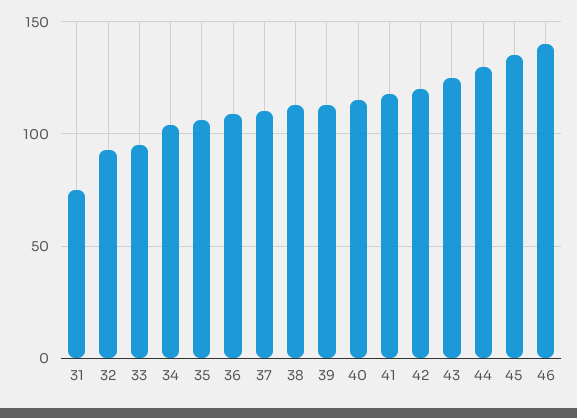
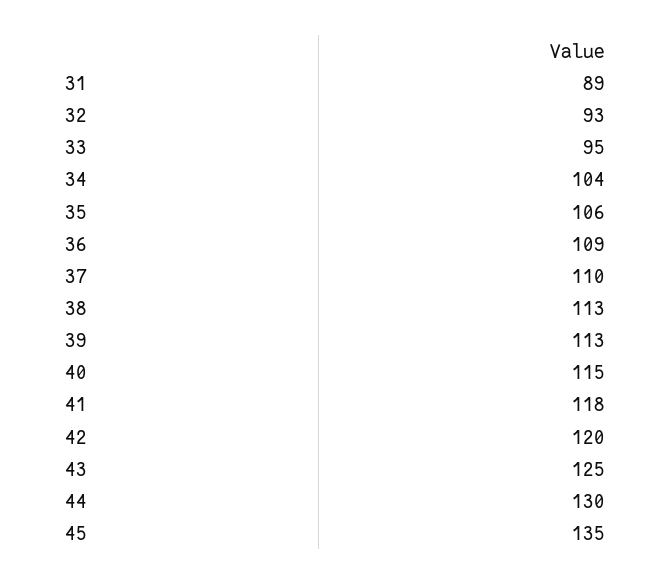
31: 75 -> 89
46: 140 -> none

